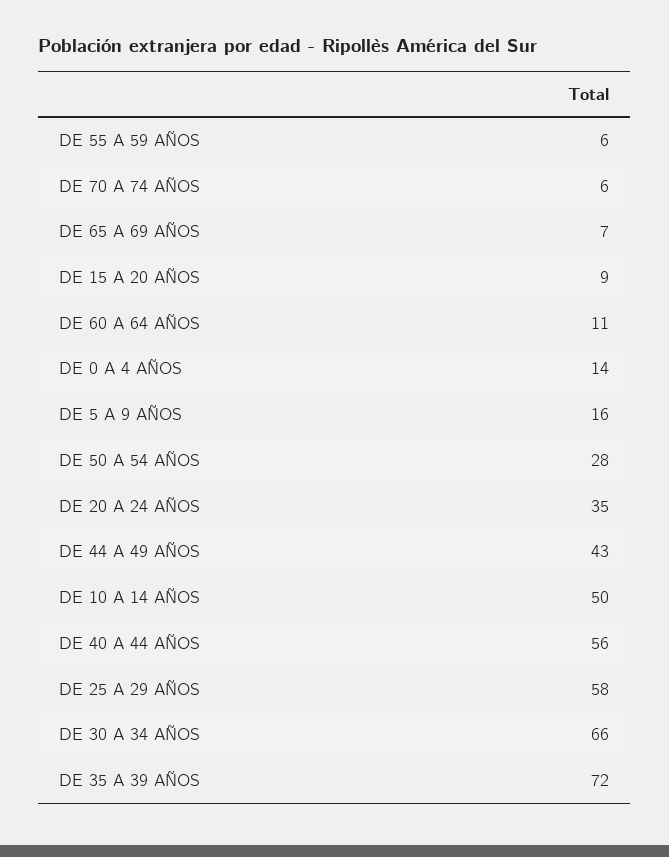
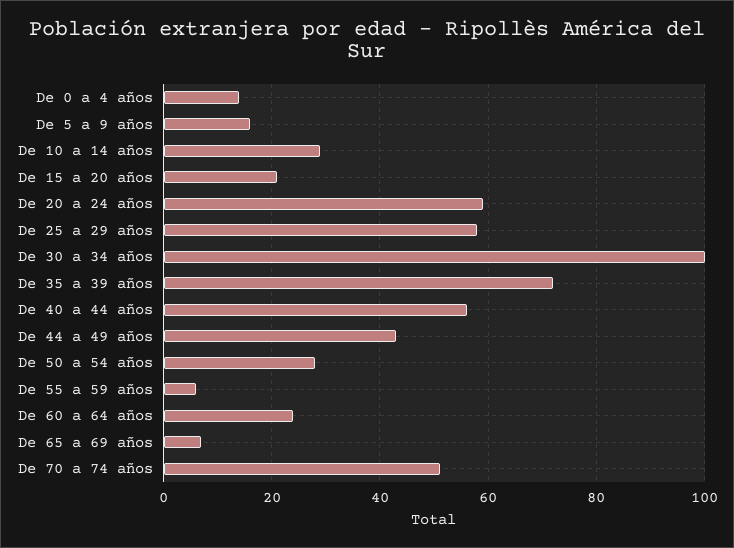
DE 70 A 74 AÑOS: 6 -> 50
DE 15 A 20 AÑOS: 9 -> 20
DE 60 A 64 AÑOS: 11 -> 25
DE 20 A 24 AÑOS: 35 -> 60
DE 10 A 14 AÑOS: 50 -> 30
DE 30 A 34 AÑOS: 66 -> 100

